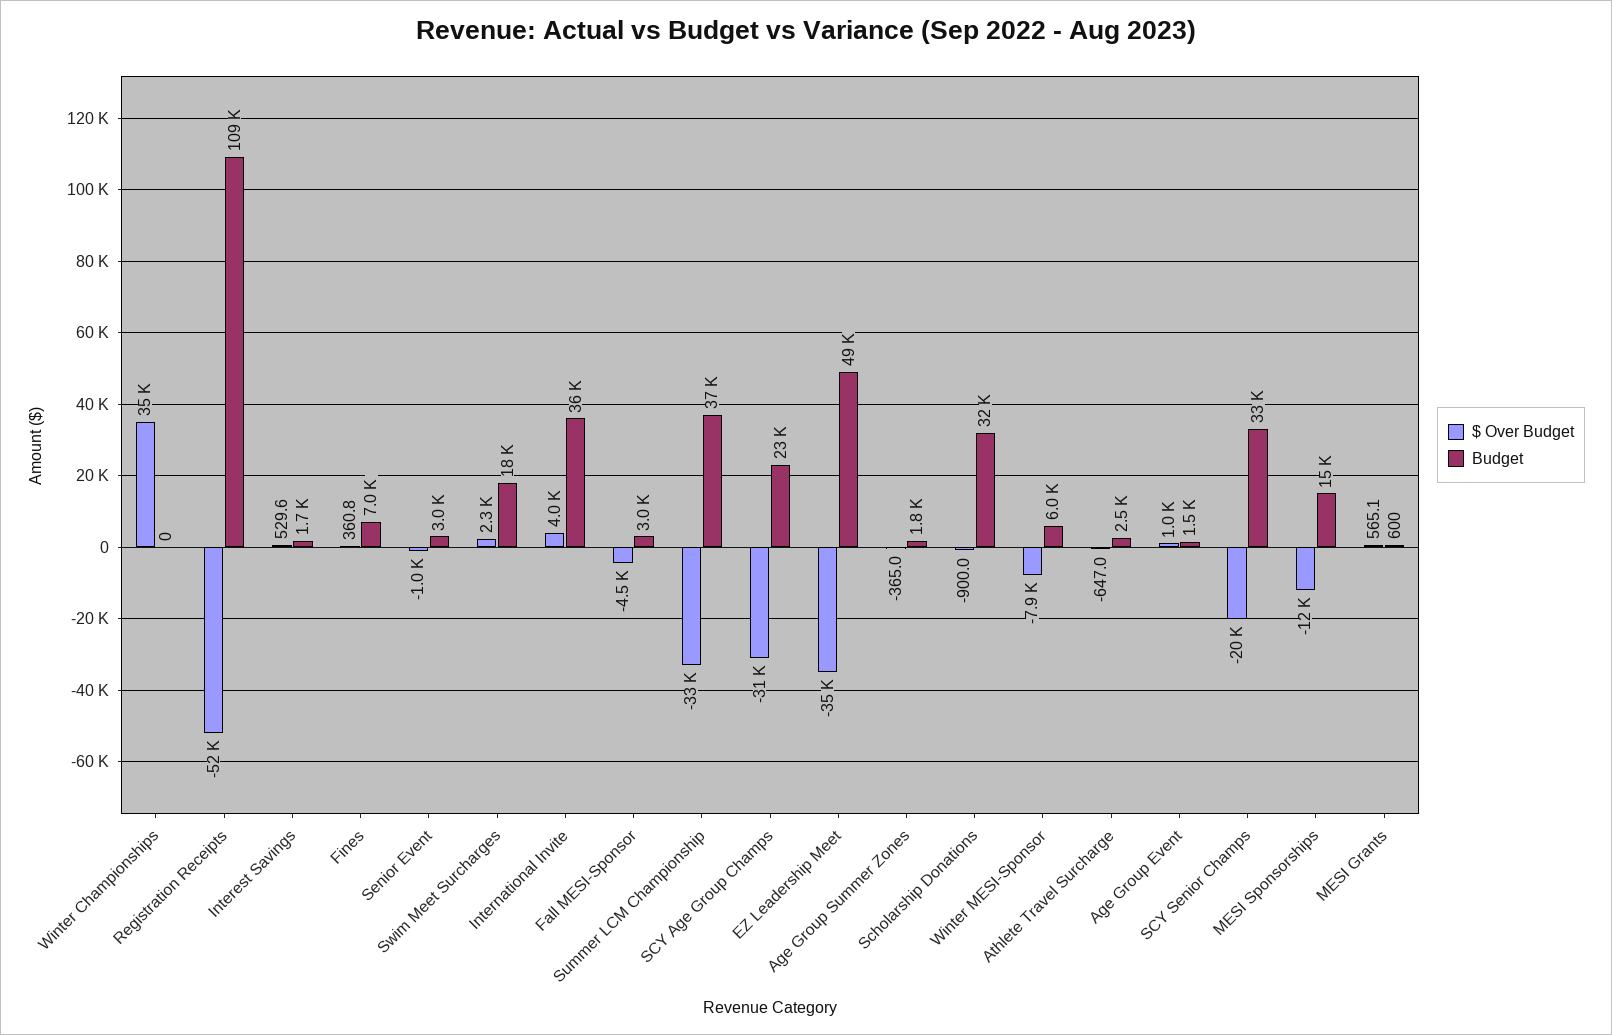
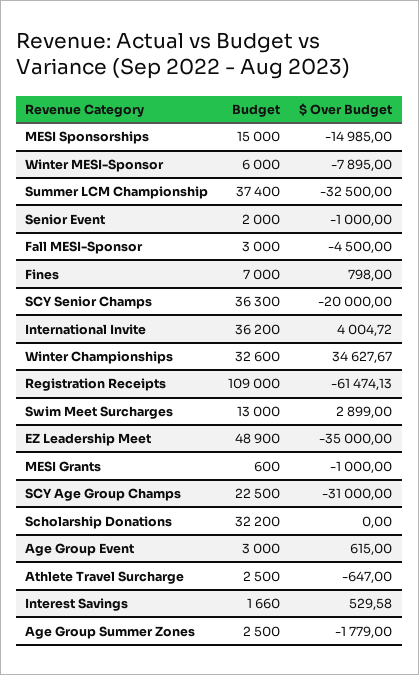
Budget, Winter Championships: 0 -> 32600
$ Over Budget, Registration Receipts: -52000 -> -61474.13
$ Over Budget, Fines: 360.8 -> 798
Budget, Senior Event: 3000 -> 2000
$ Over Budget, Swim Meet Surcharges: 2300 -> 2899
Budget, Swim Meet Surcharges: 18000 -> 13000
$ Over Budget, Age Group Summer Zones: -365 -> -1779
Budget, Age Group Summer Zones: 1800 -> 2500
$ Over Budget, Scholarship Donations: -900 -> 0
$ Over Budget, Age Group Event: 1000 -> 615
Budget, Age Group Event: 1500 -> 3000
Budget, SCY Senior Champs: 33000 -> 36300
$ Over Budget, MESI Sponsorships: -12000 -> -14985
$ Over Budget, MESI Grants: 565.1 -> -1000

